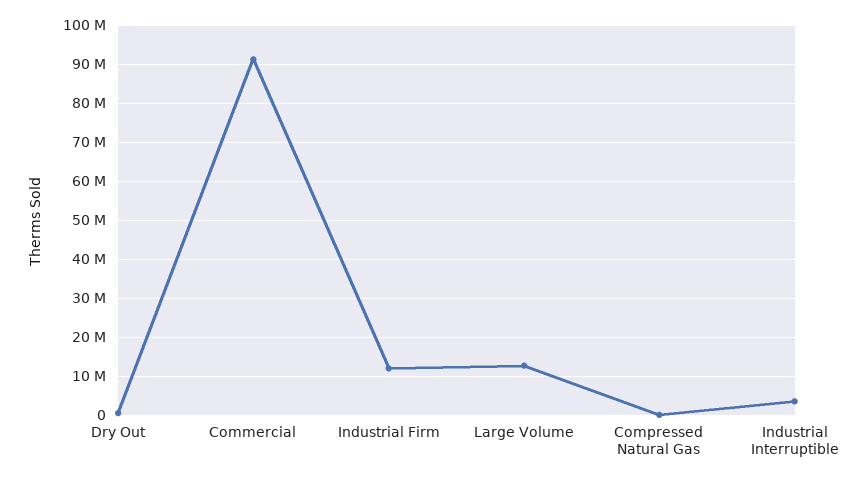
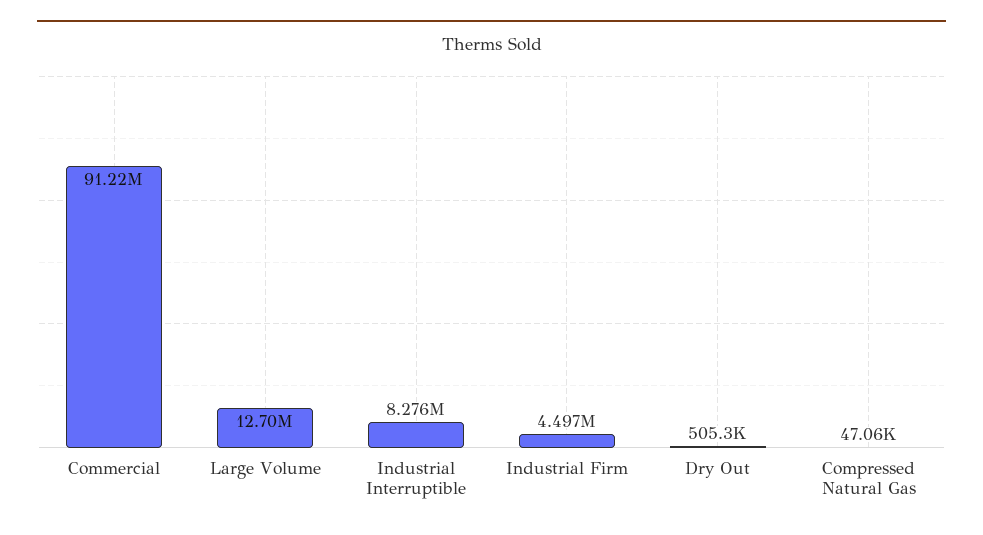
Industrial Firm: 12000000 -> 4497000
Industrial Interruptible: 4000000 -> 8276000

